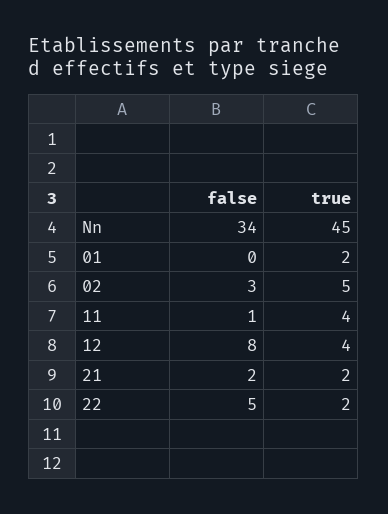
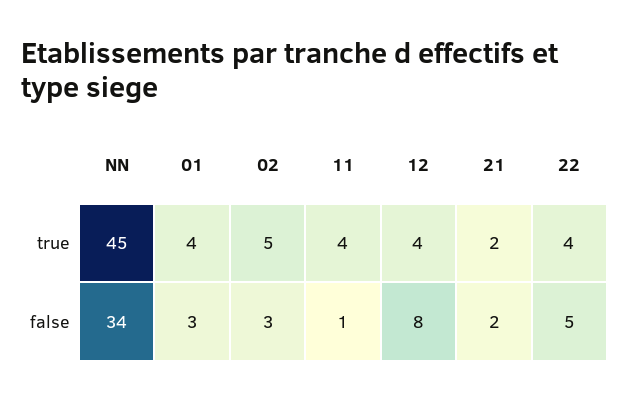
false, 01: 0 -> 3
true, 01: 2 -> 4
true, 22: 2 -> 4

